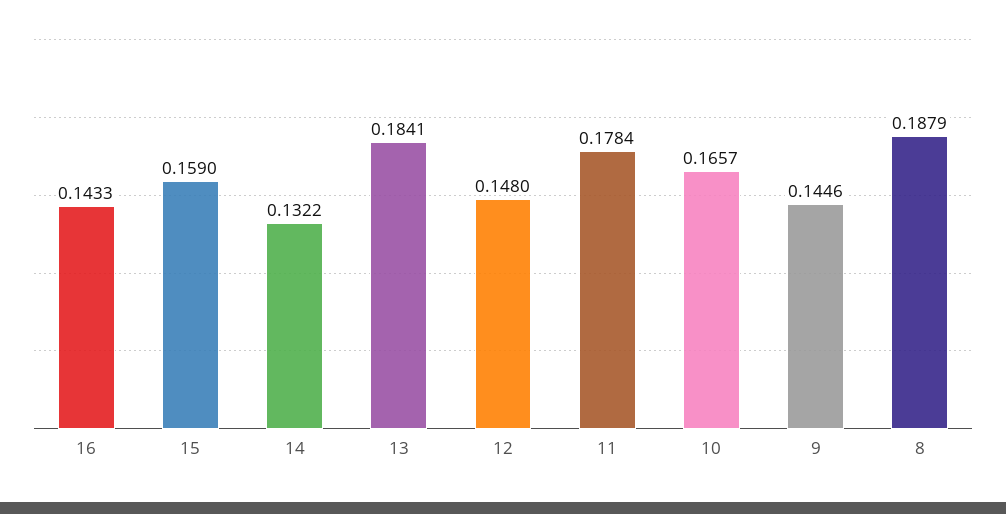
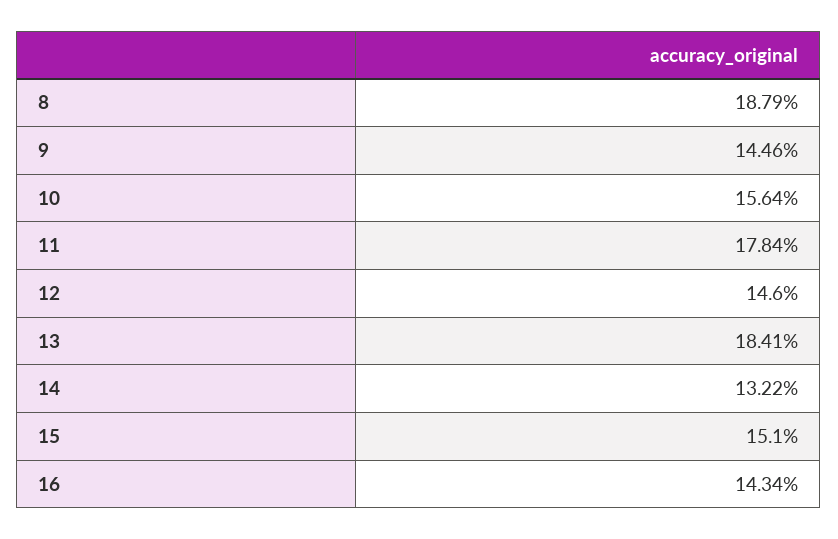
16: 0.1433 -> 0.1434
15: 0.159 -> 0.151
12: 0.148 -> 0.146
10: 0.1657 -> 0.1564

